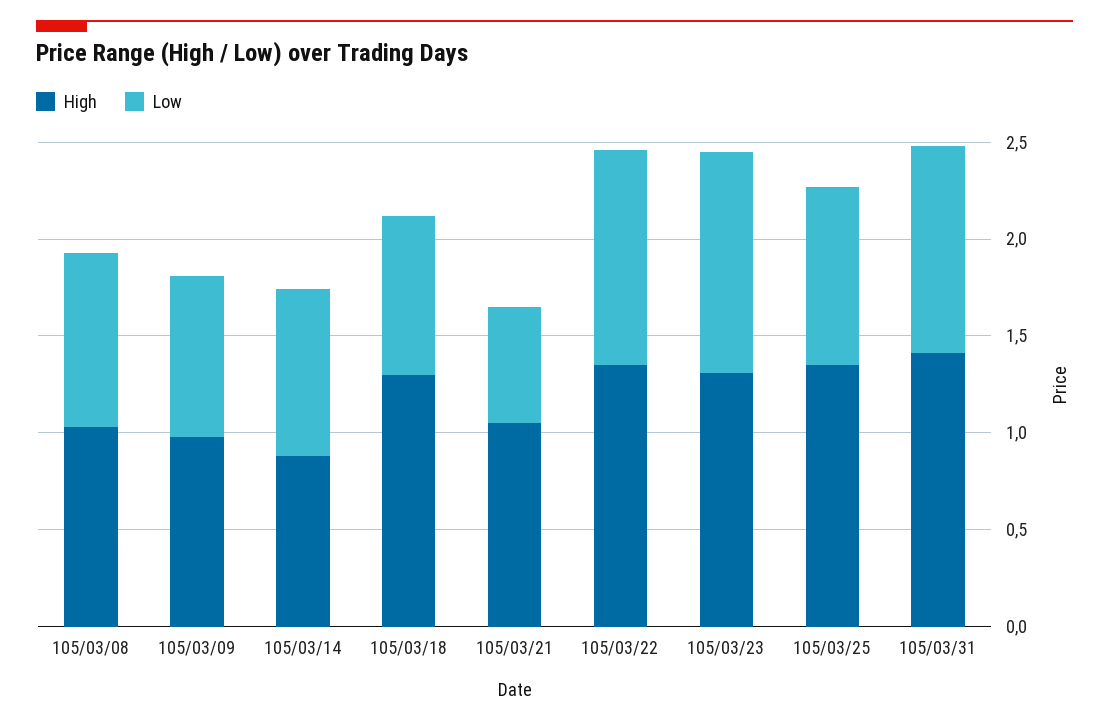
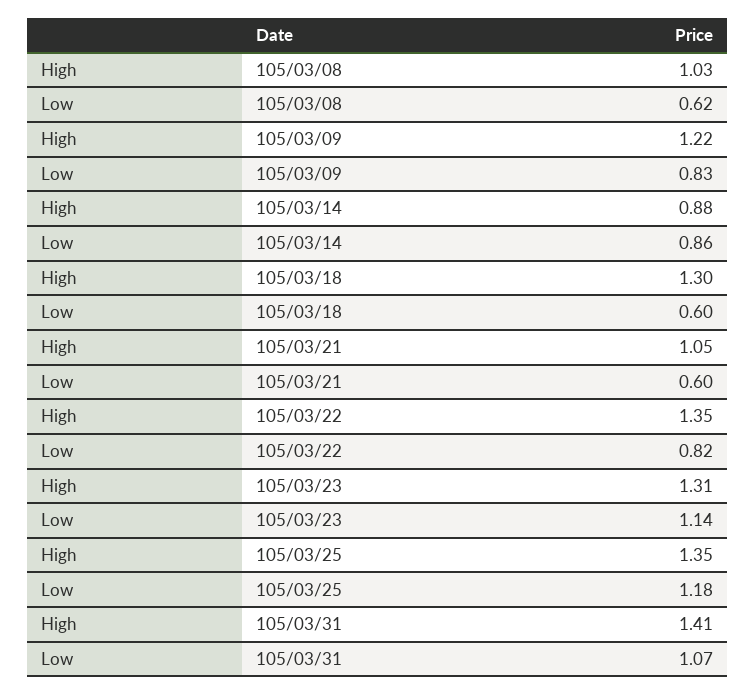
Low, 105/03/08: 0.9 -> 0.62
High, 105/03/09: 1 -> 1.22
Low, 105/03/18: 0.8 -> 0.6
Low, 105/03/22: 1.1 -> 0.82
Low, 105/03/25: 0.9 -> 1.18

